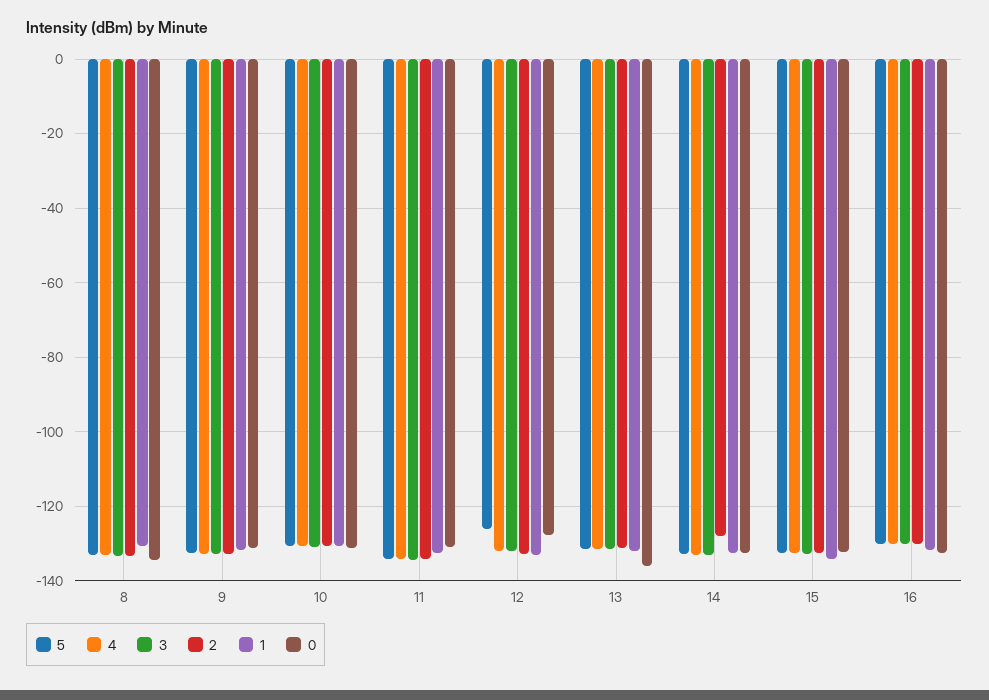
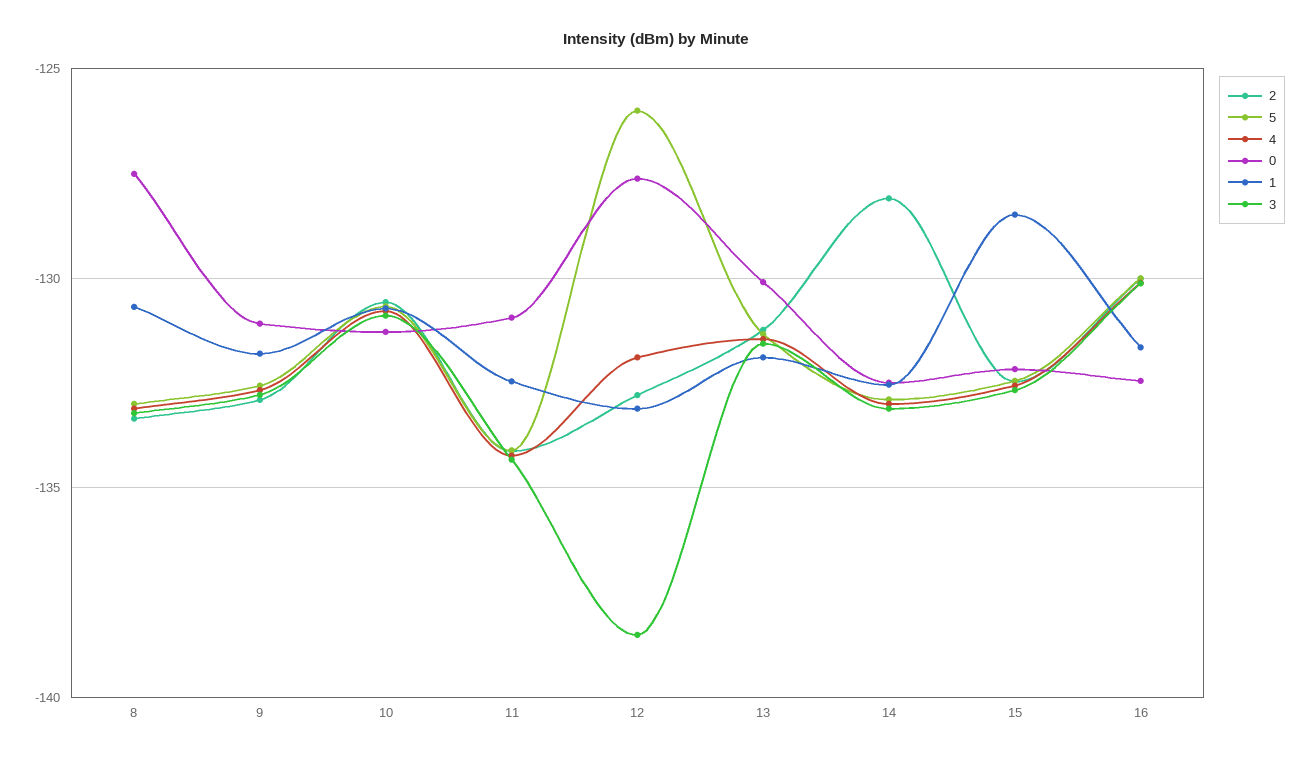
0, 8: -134 -> -127.5
3, 12: -132 -> -138.5
0, 13: -136 -> -130
1, 15: -134 -> -128.5

